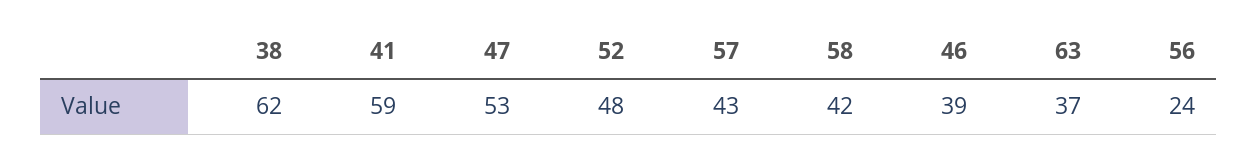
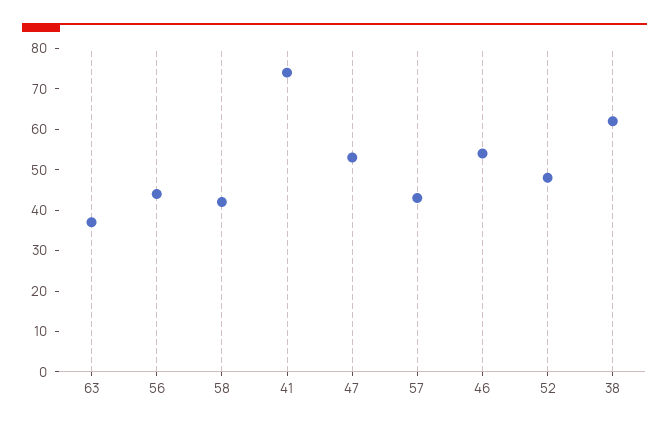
41: 59 -> 75
46: 39 -> 55
56: 24 -> 45

